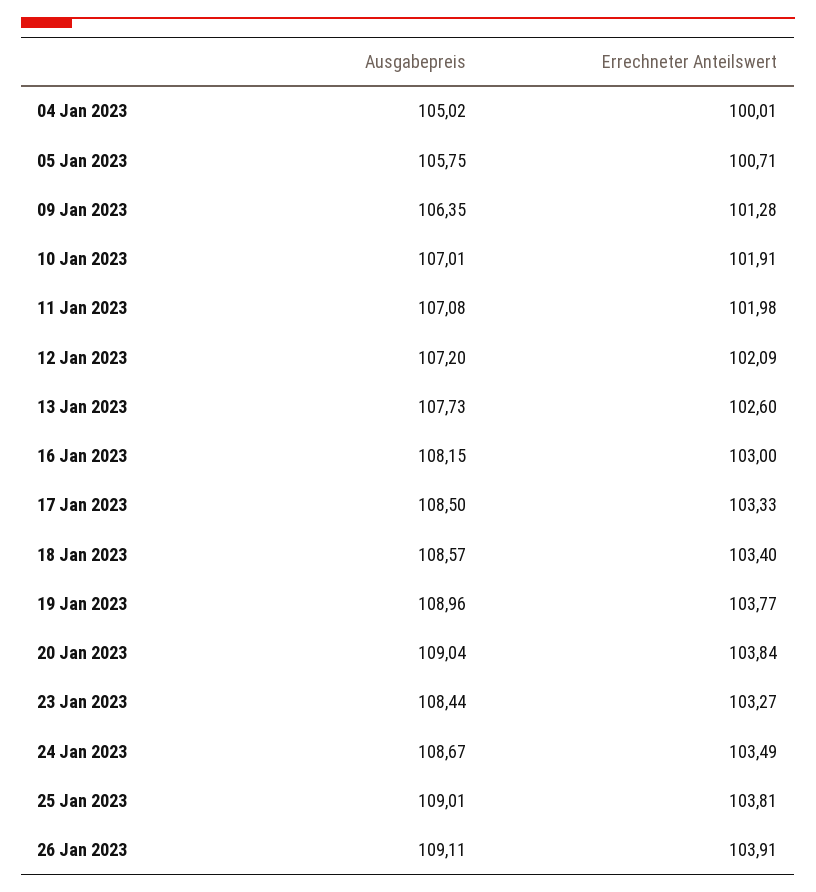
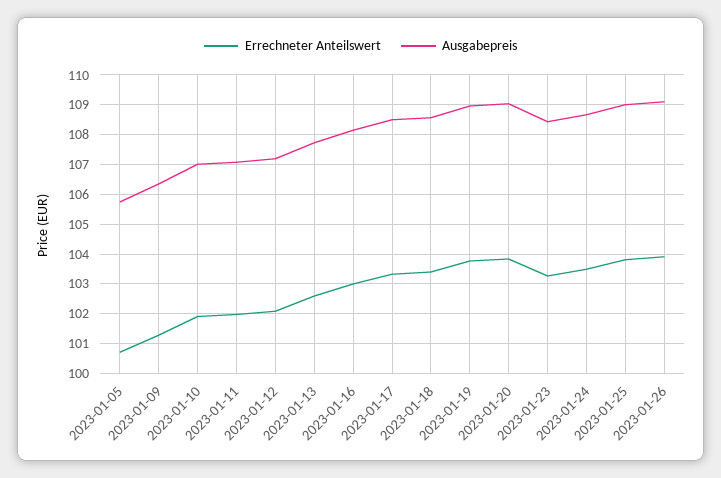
Ausgabepreis, 04 Jan 2023: 105.02 -> none
Errechneter Anteilswert, 04 Jan 2023: 100.01 -> none

